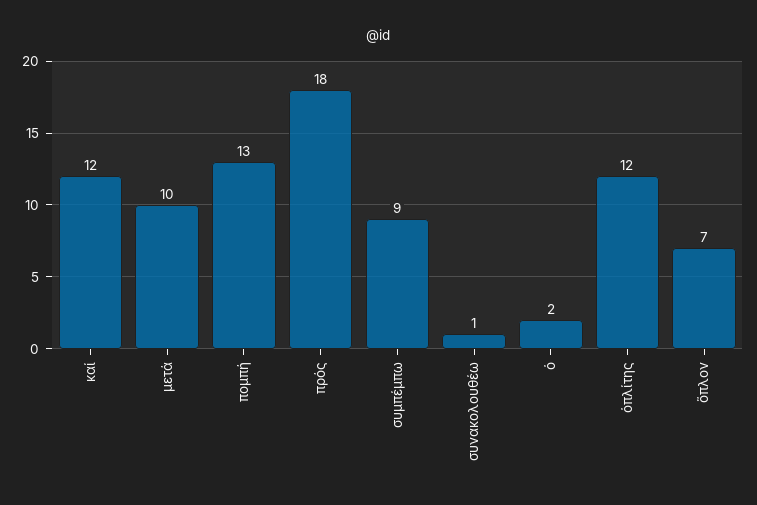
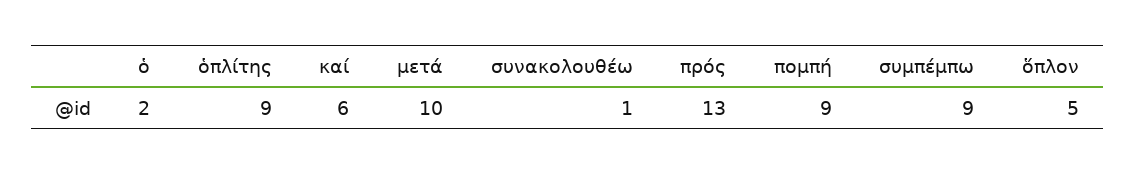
καί: 12 -> 6
πομπή: 13 -> 9
πρός: 18 -> 13
ὁπλίτης: 12 -> 9
ὅπλον: 7 -> 5

